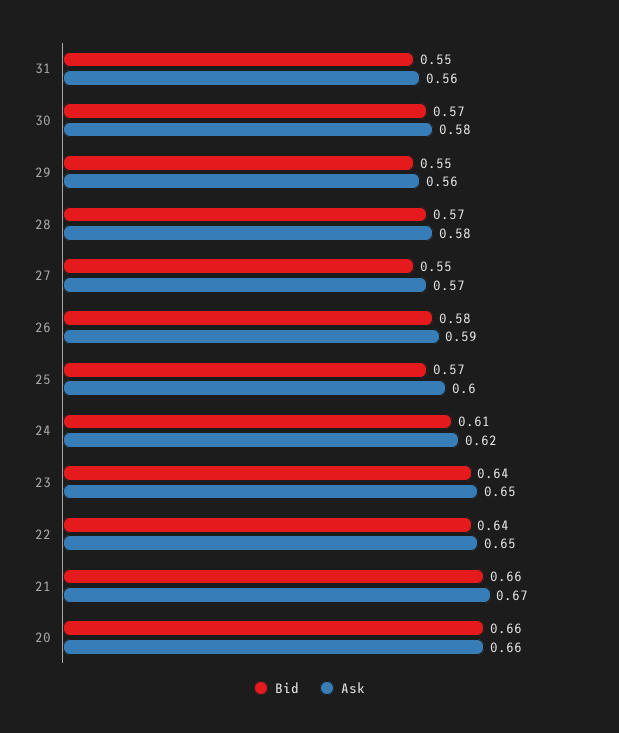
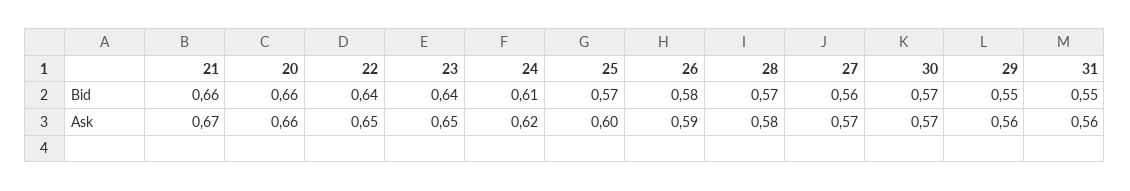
Ask, 30: 0.58 -> 0.57
Bid, 27: 0.55 -> 0.56

